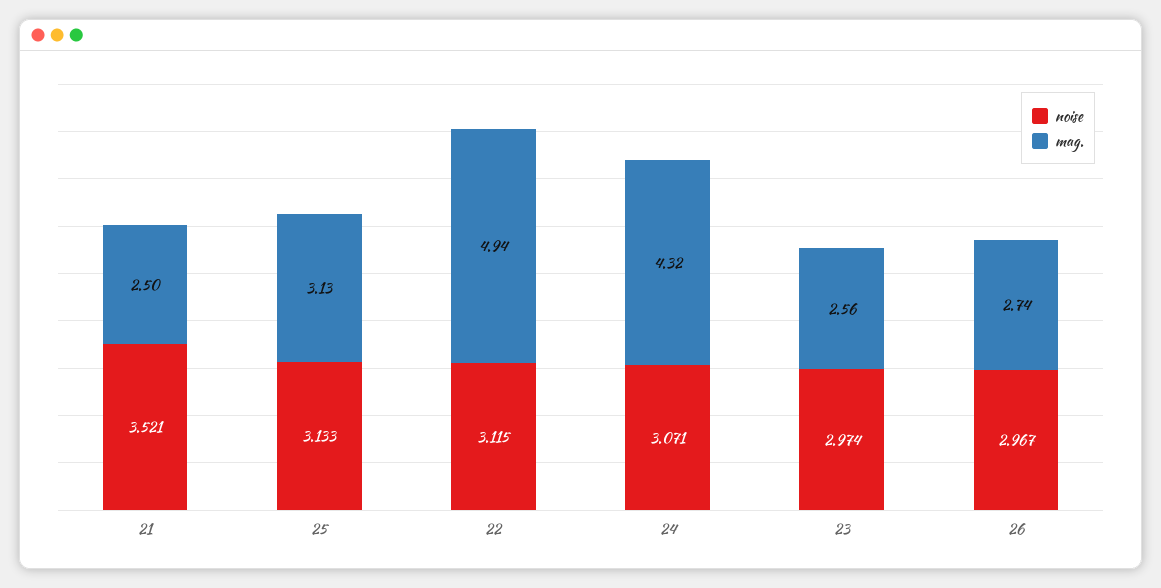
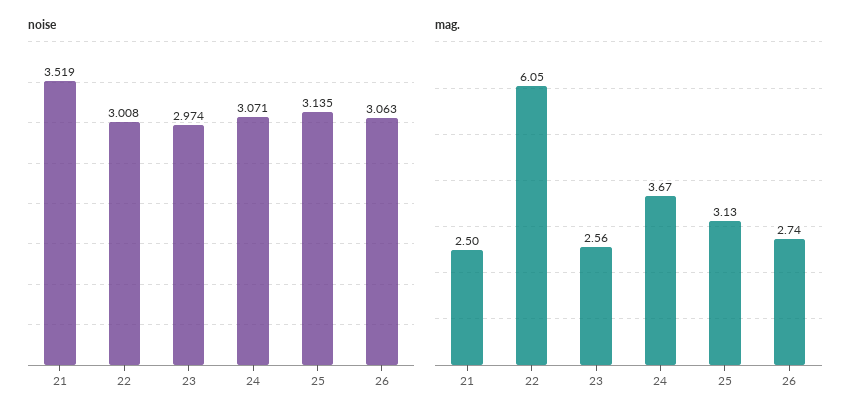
noise, 21: 3.521 -> 3.519
noise, 25: 3.133 -> 3.135
noise, 22: 3.115 -> 3.008
mag., 22: 4.94 -> 6.05
mag., 24: 4.32 -> 3.67
noise, 26: 2.967 -> 3.063

